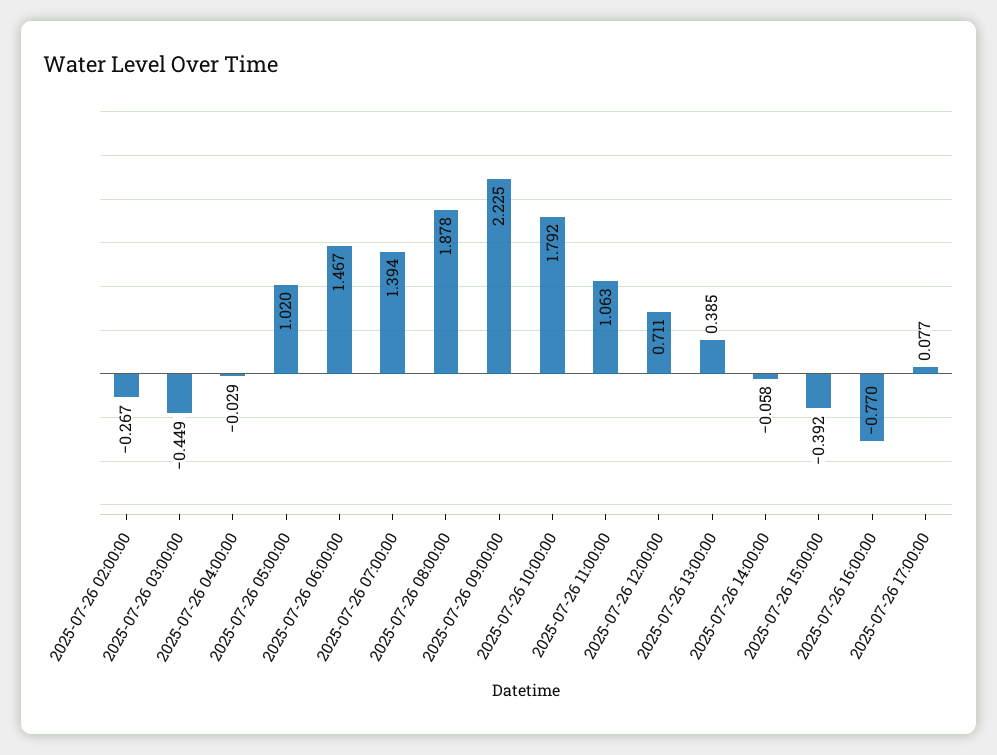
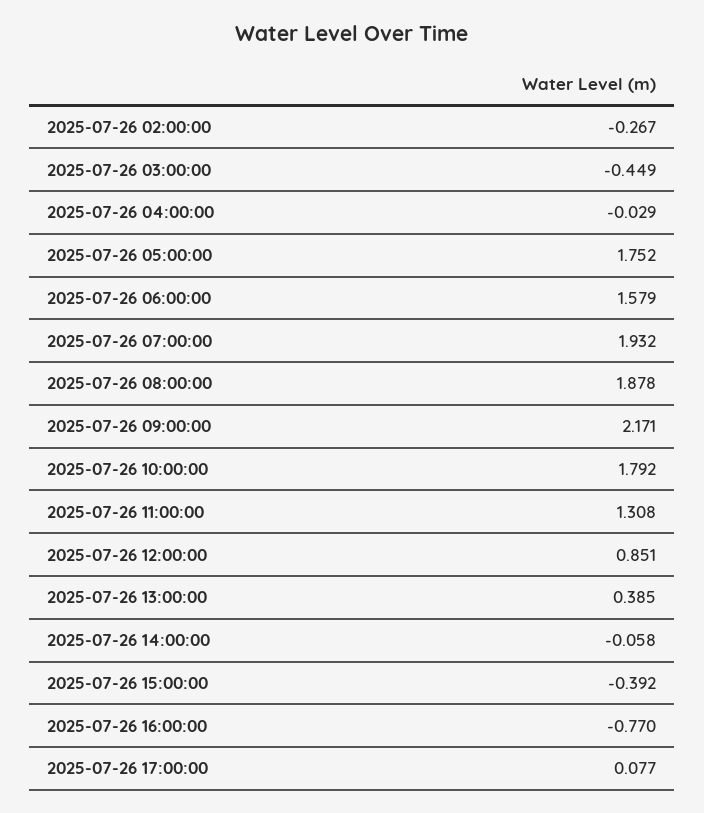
2025-07-26 05:00:00: 1.02 -> 1.752
2025-07-26 06:00:00: 1.467 -> 1.579
2025-07-26 07:00:00: 1.394 -> 1.932
2025-07-26 09:00:00: 2.225 -> 2.171
2025-07-26 11:00:00: 1.063 -> 1.308
2025-07-26 12:00:00: 0.711 -> 0.851

